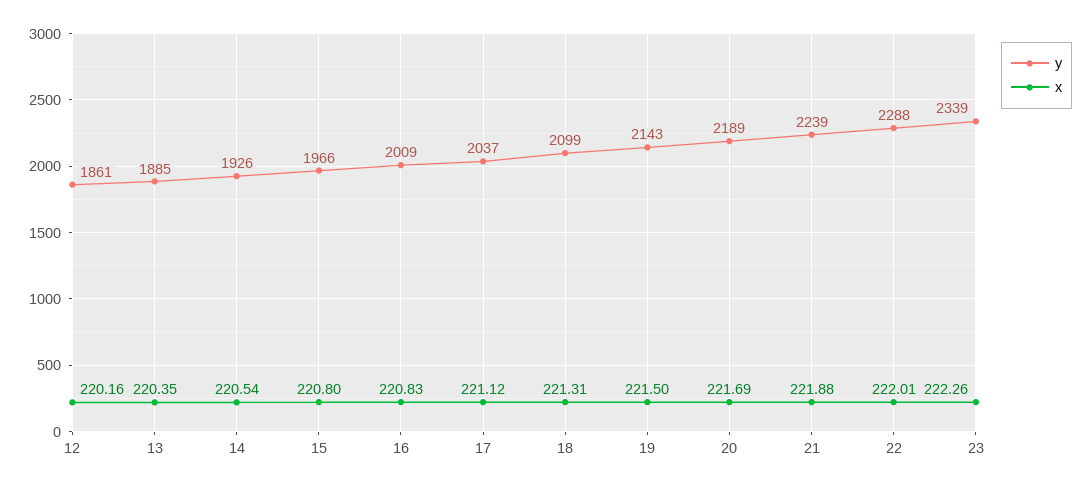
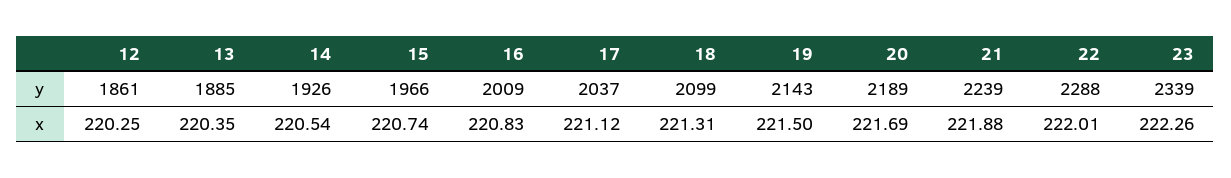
x, 12: 220.16 -> 220.25
x, 15: 220.8 -> 220.74

